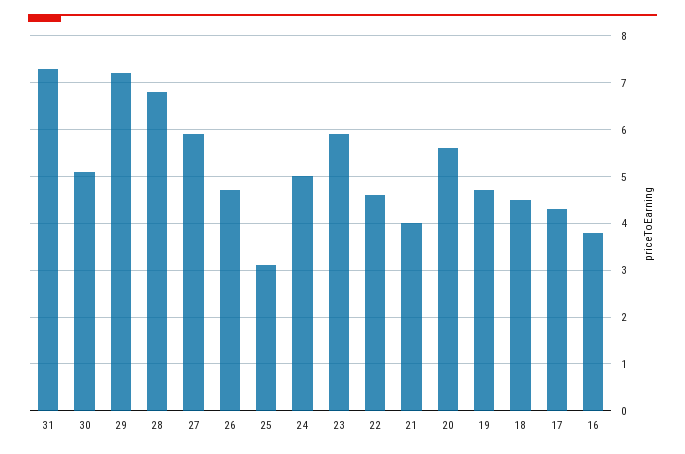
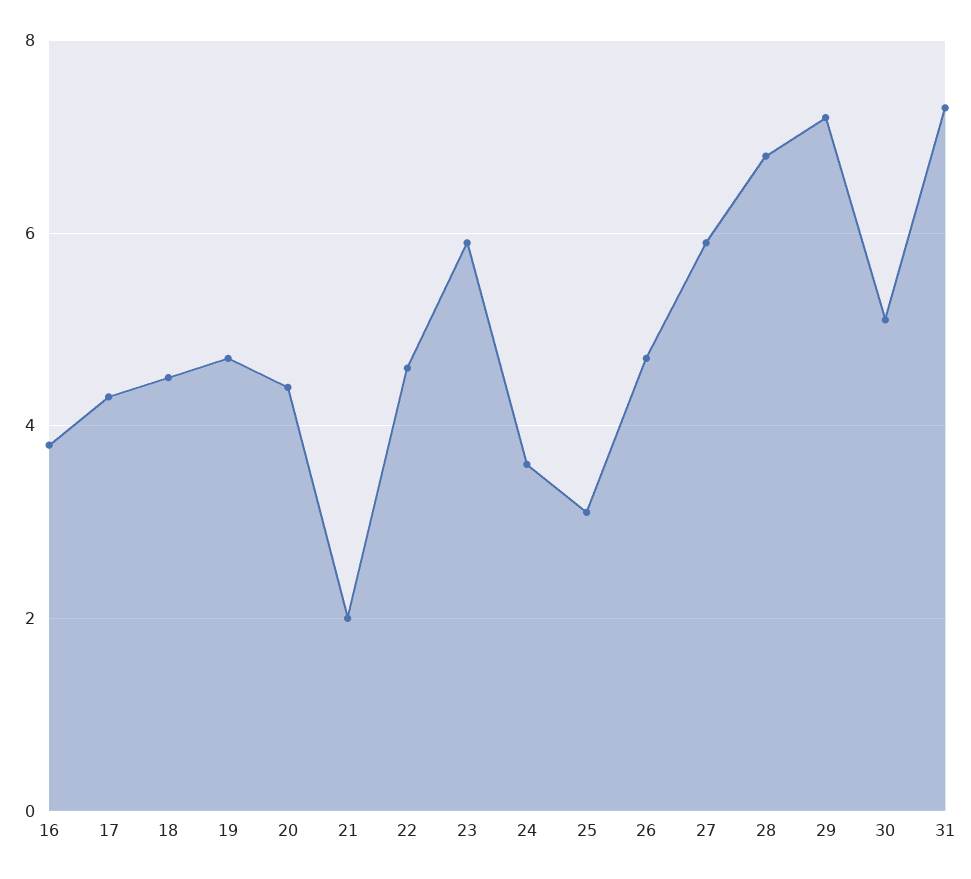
24: 5 -> 3.5
21: 4 -> 2
20: 5.5 -> 4.5

